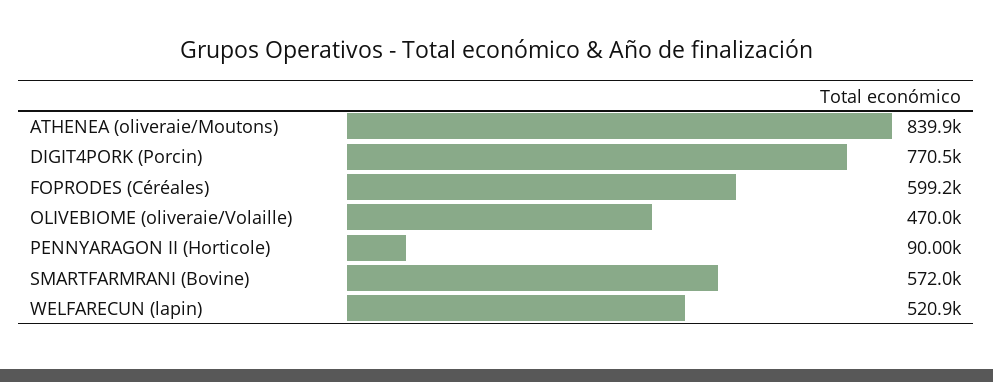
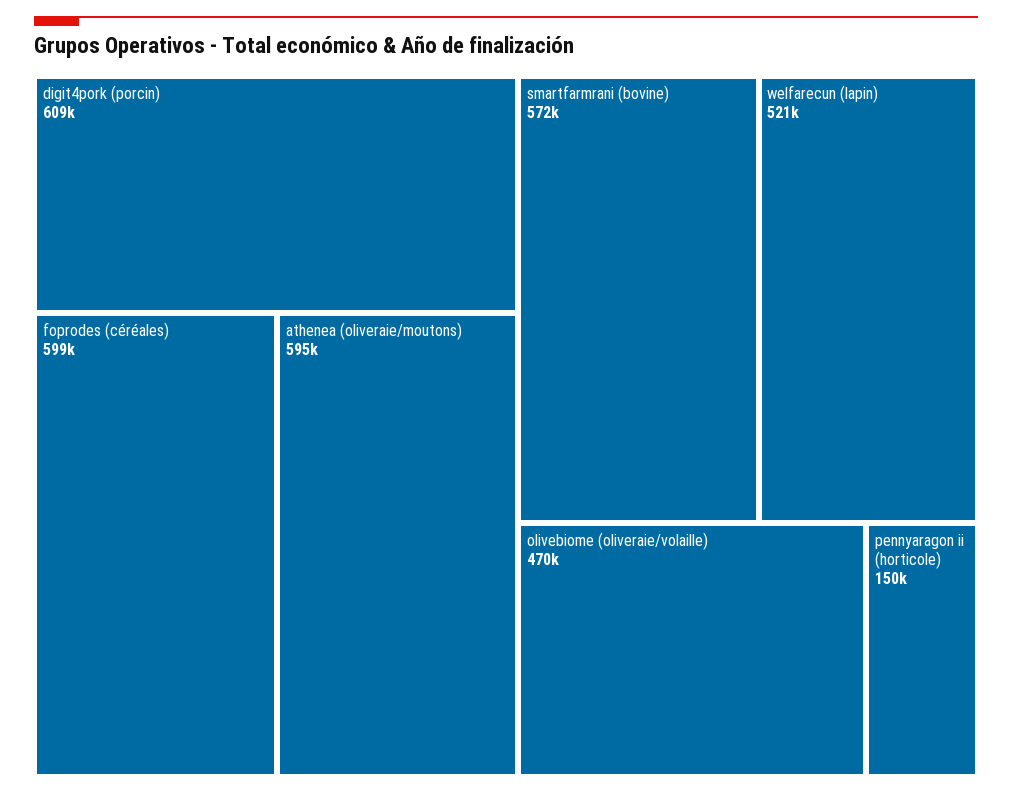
ATHENEA (oliveraie/Moutons): 839900 -> 595000
DIGIT4PORK (Porcin): 770500 -> 609000
PENNYARAGON II (Horticole): 90000 -> 150000

